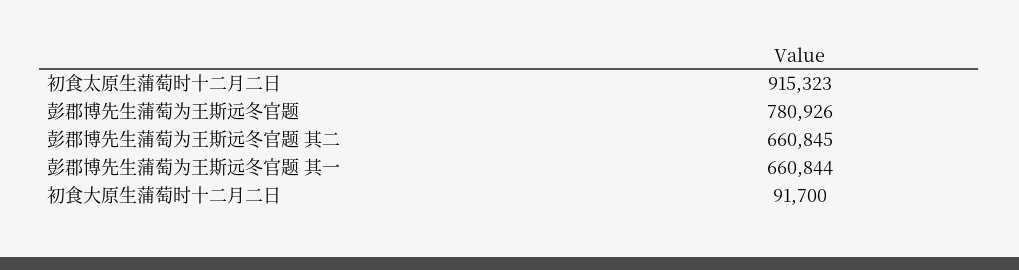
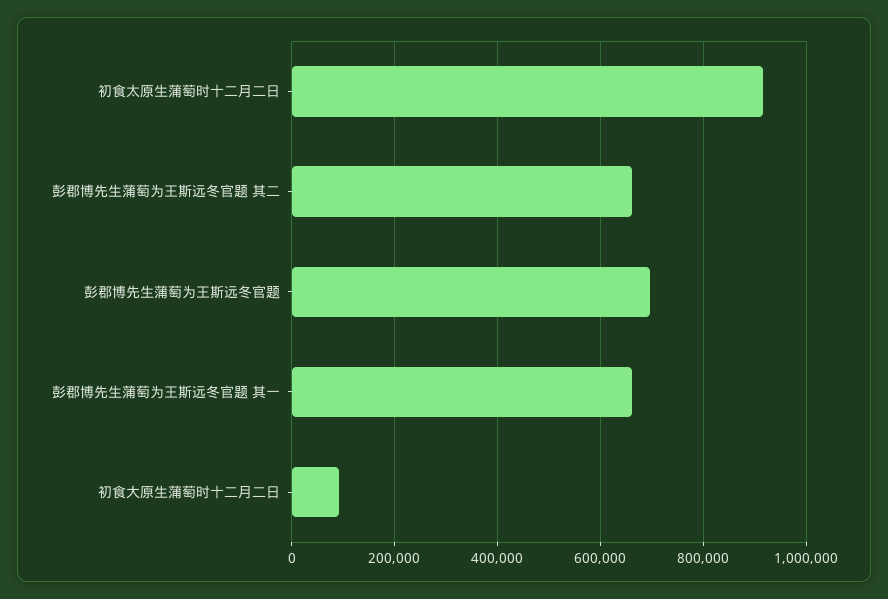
彭郡博先生蒲萄为王斯远冬官题: 780926 -> 700000

